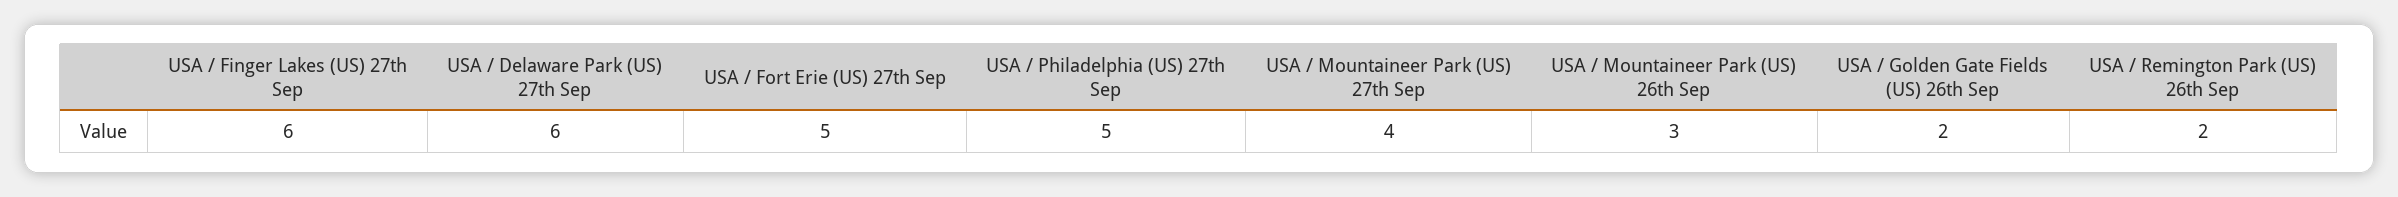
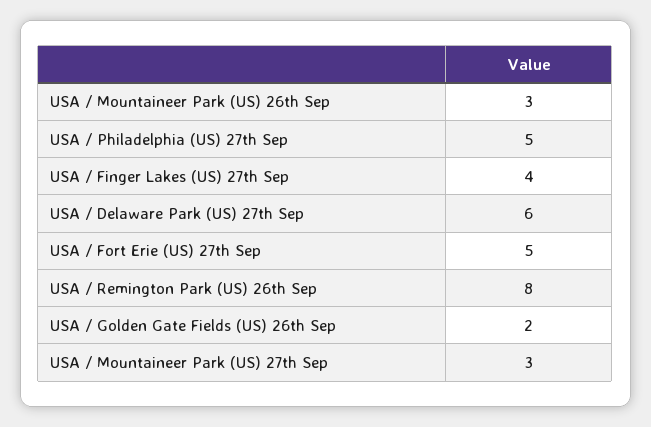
USA / Finger Lakes (US) 27th Sep: 6 -> 4
USA / Mountaineer Park (US) 27th Sep: 4 -> 3
USA / Remington Park (US) 26th Sep: 2 -> 8

